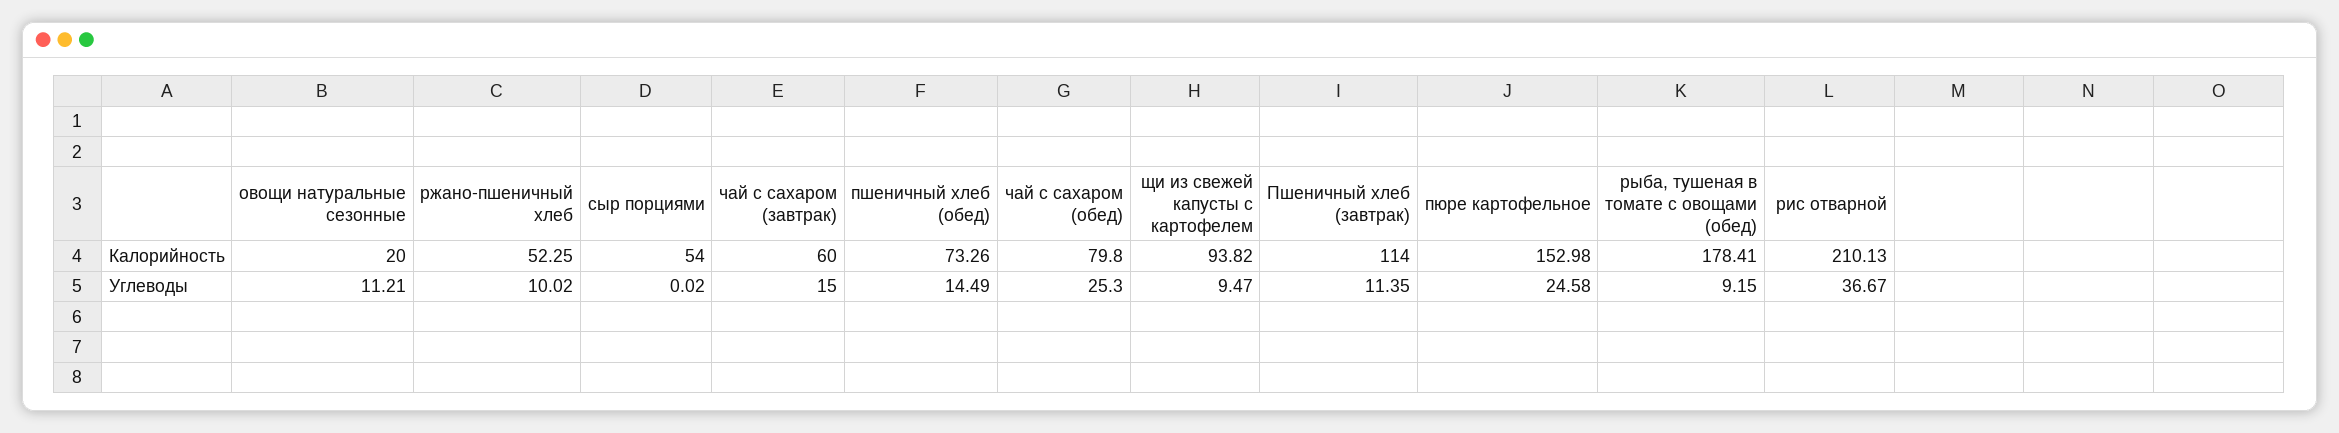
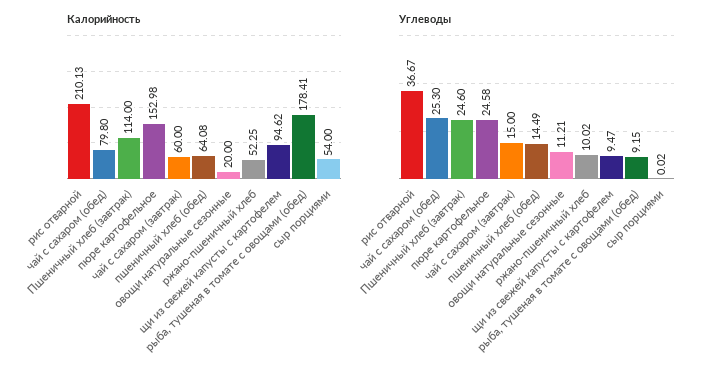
Калорийность, пшеничный хлеб (обед): 73.26 -> 64.08
Калорийность, щи из свежей капусты с картофелем: 93.82 -> 94.62
Углеводы, Пшеничный хлеб (завтрак): 11.35 -> 24.6

